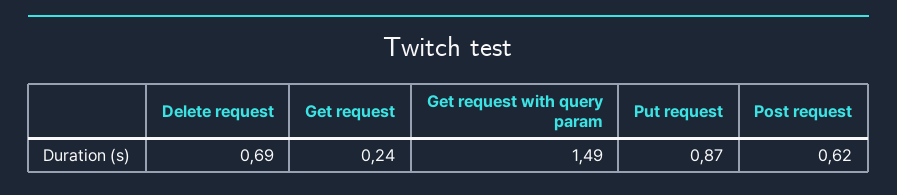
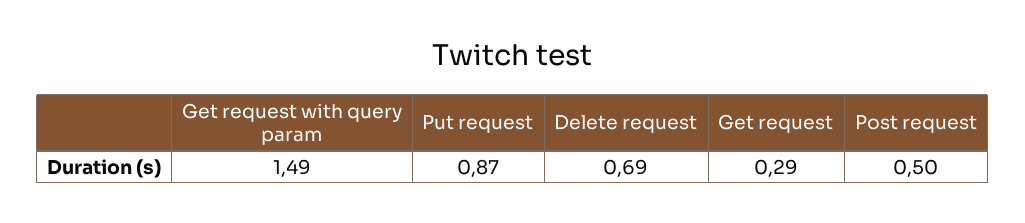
Get request: 0.24 -> 0.29
Post request: 0.62 -> 0.5

